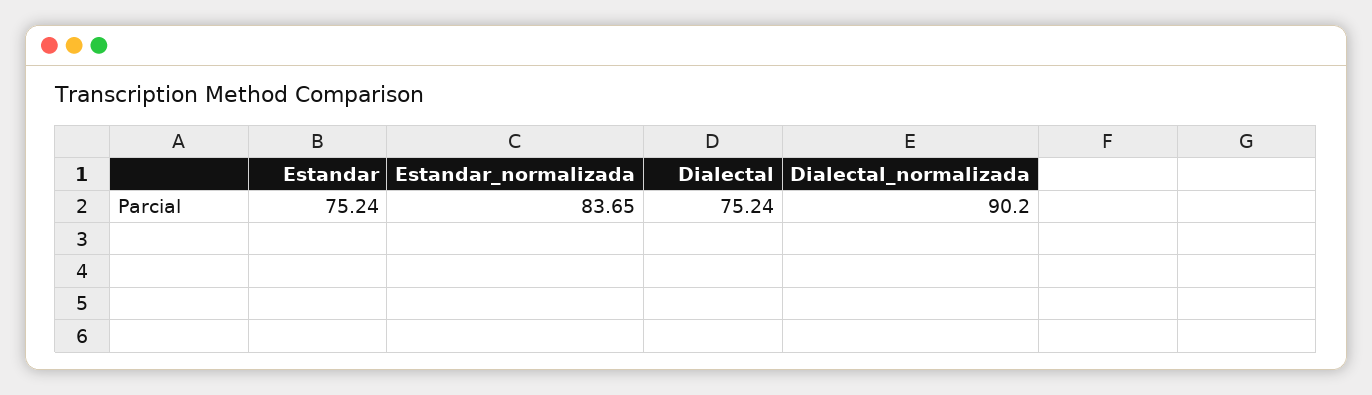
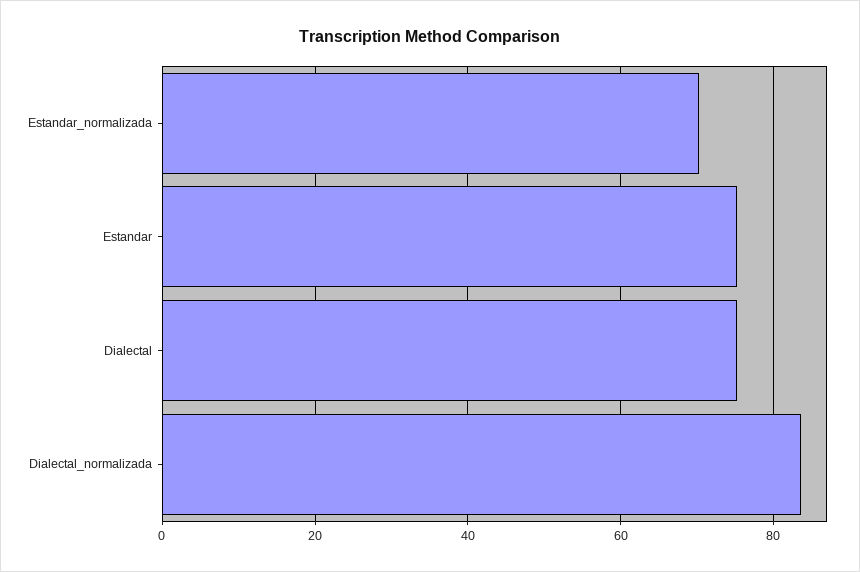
Estandar_normalizada: 83.65 -> 70
Dialectal_normalizada: 90.2 -> 84

